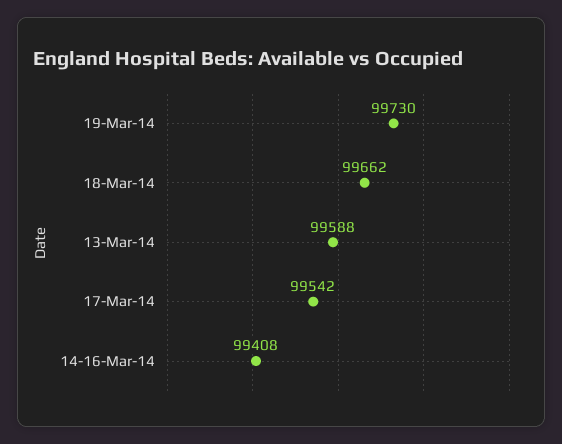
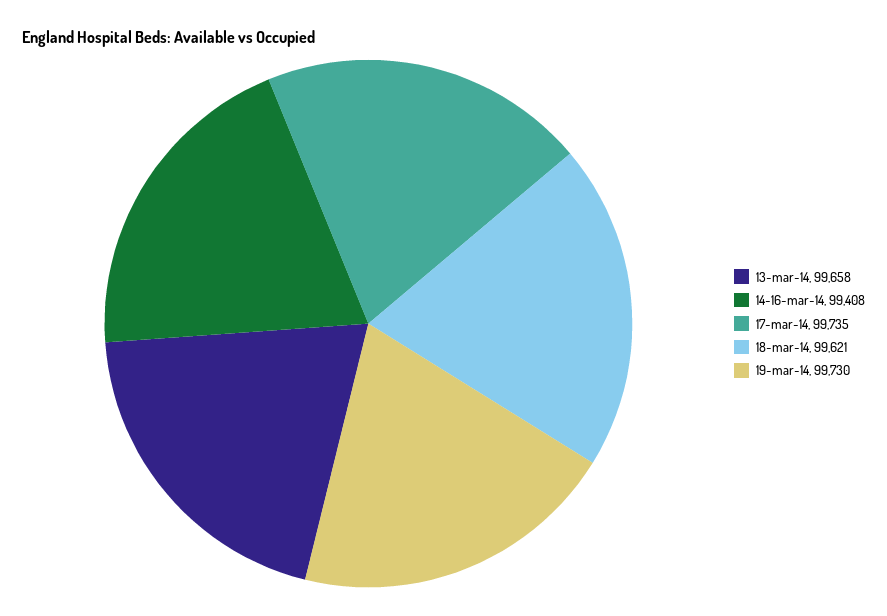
18-Mar-14: 99662 -> 99621
13-Mar-14: 99588 -> 99658
17-Mar-14: 99542 -> 99735

